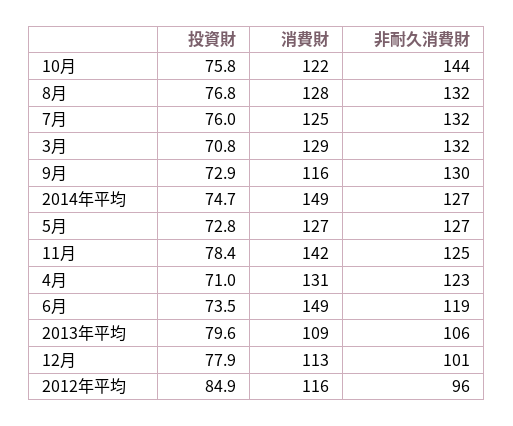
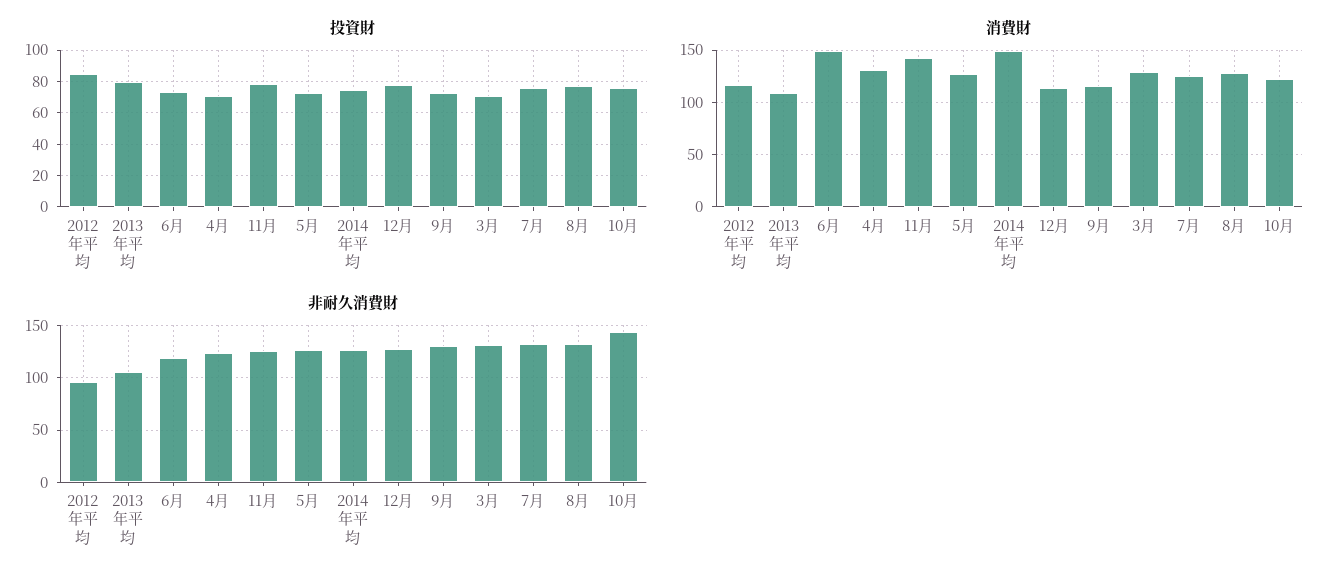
非耐久消費財, 12月: 101 -> 130

